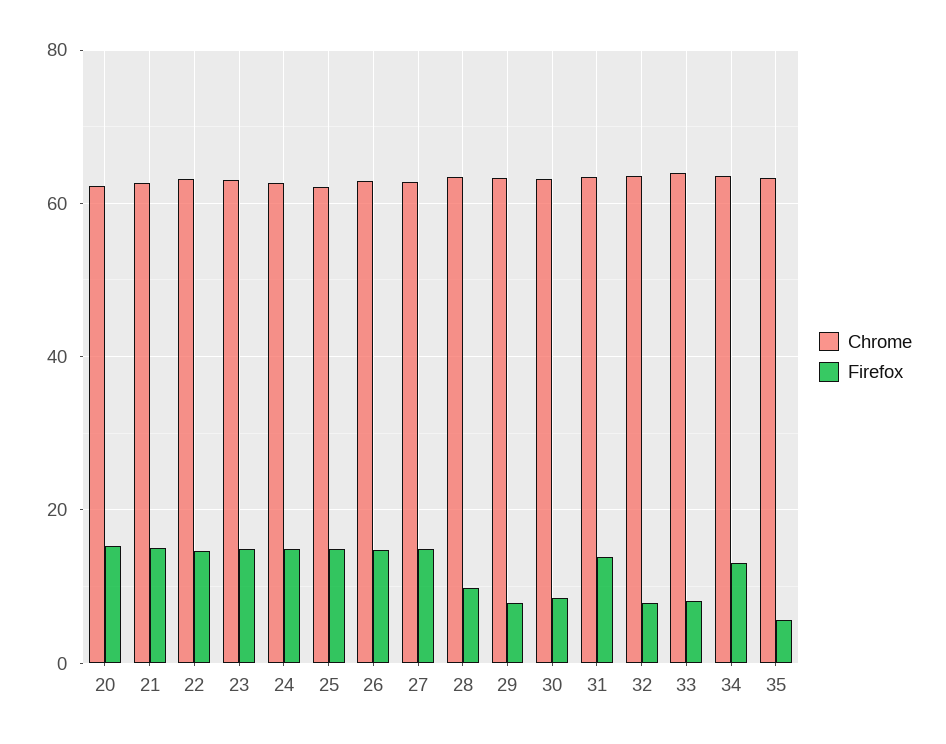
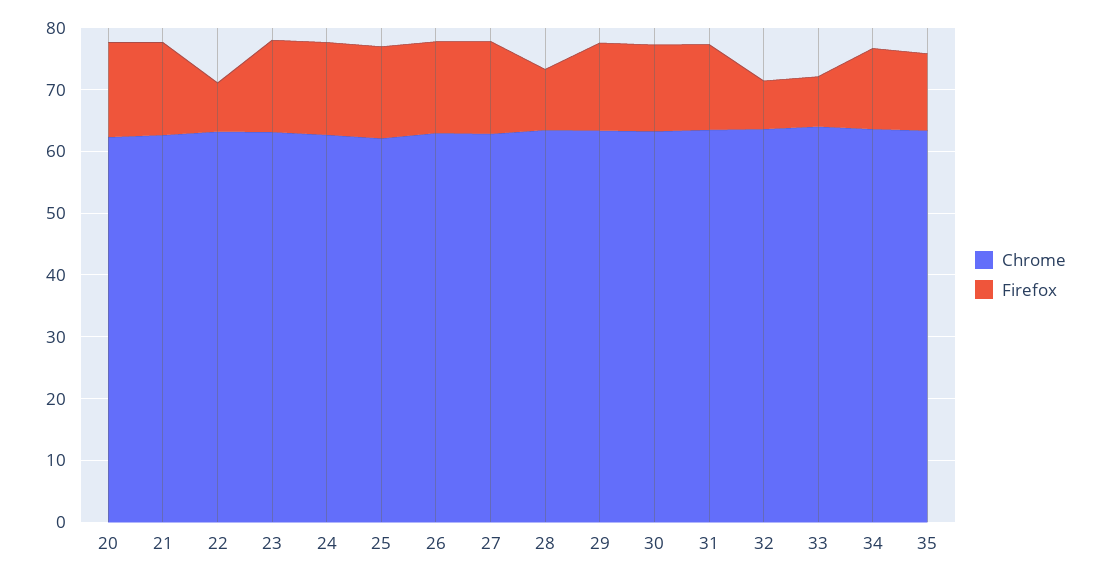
Firefox, 22: 14 -> 8
Firefox, 29: 8 -> 14
Firefox, 30: 8 -> 14
Firefox, 35: 6 -> 12

